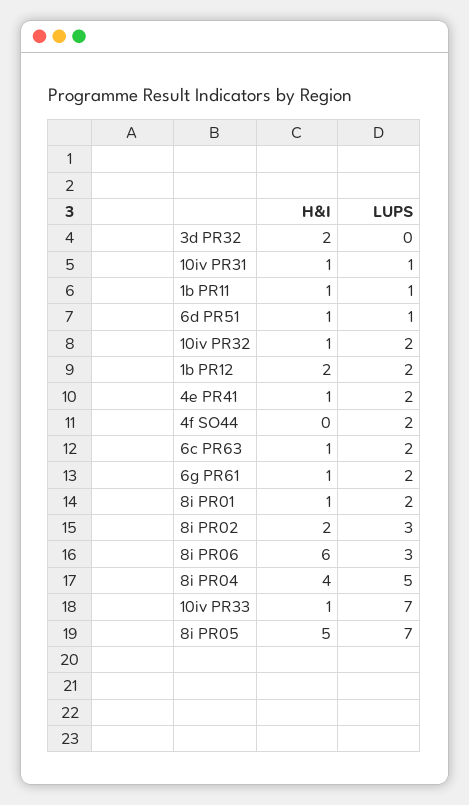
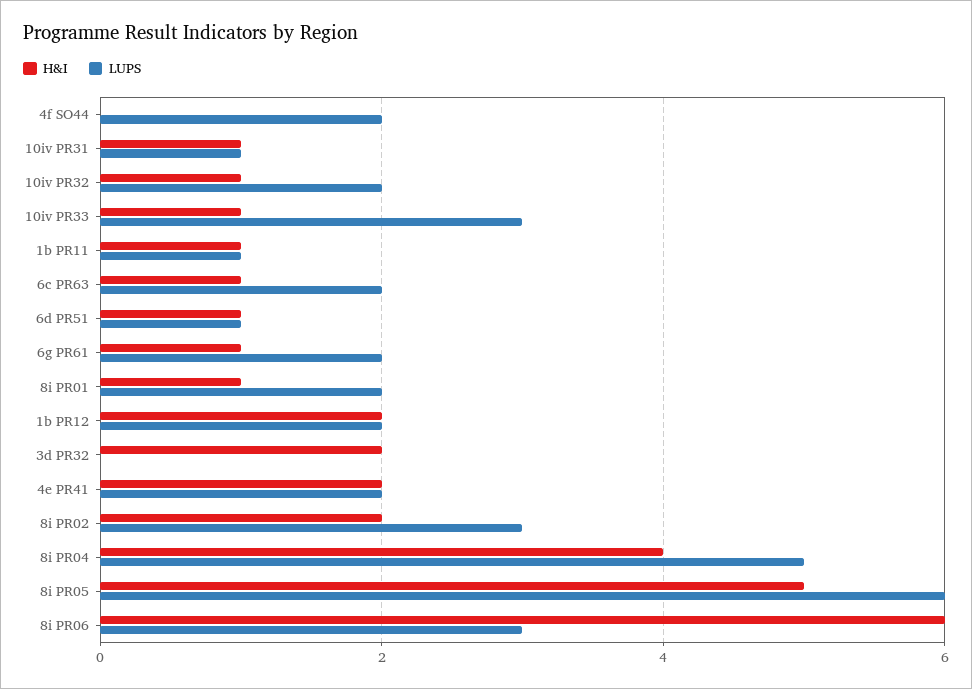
H&I, 4e PR41: 1 -> 2
LUPS, 10iv PR33: 7 -> 3
LUPS, 8i PR05: 7 -> 6

